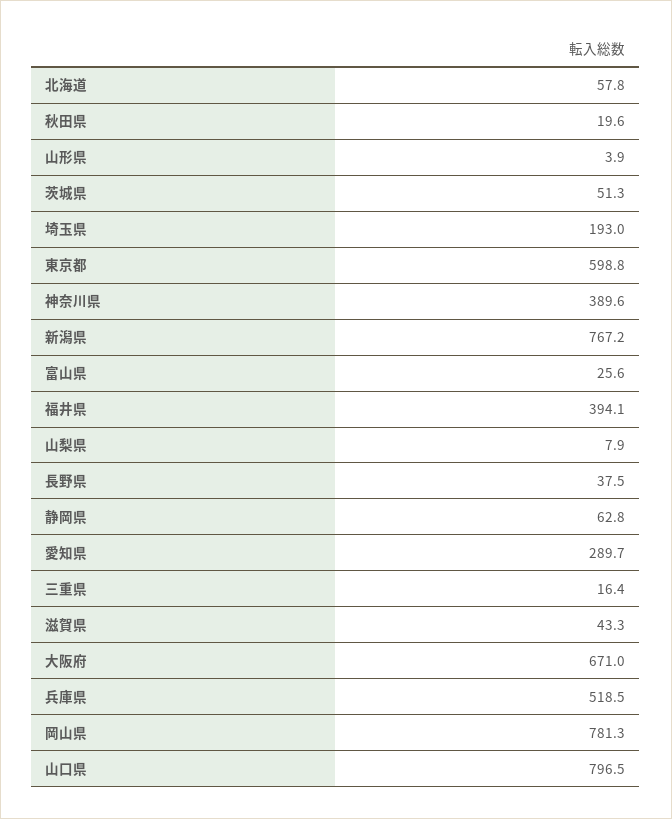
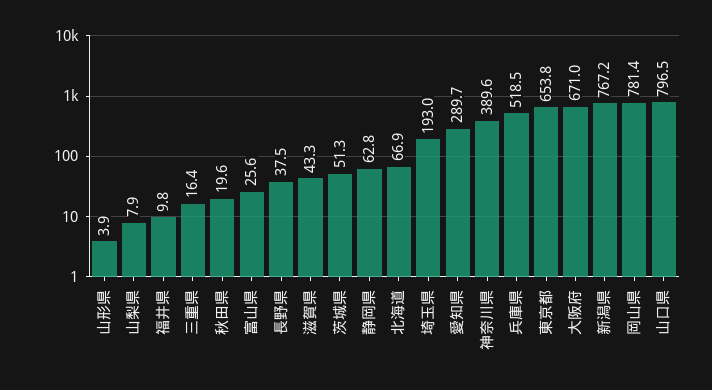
北海道: 57.8 -> 66.9
東京都: 598.8 -> 653.8
福井県: 394.1 -> 9.8
岡山県: 781.3 -> 781.4

